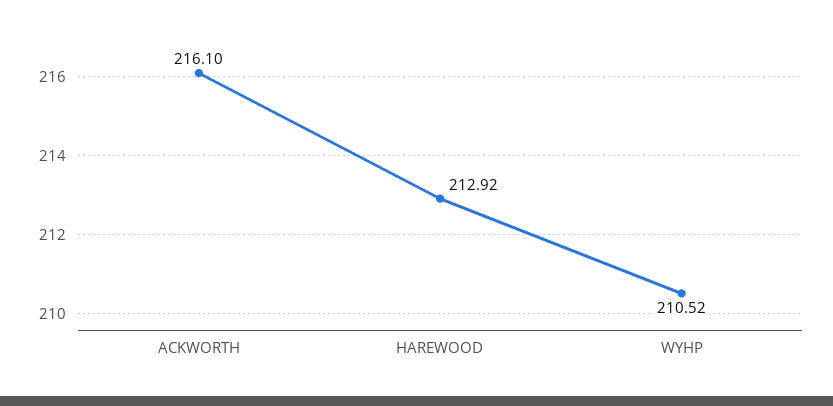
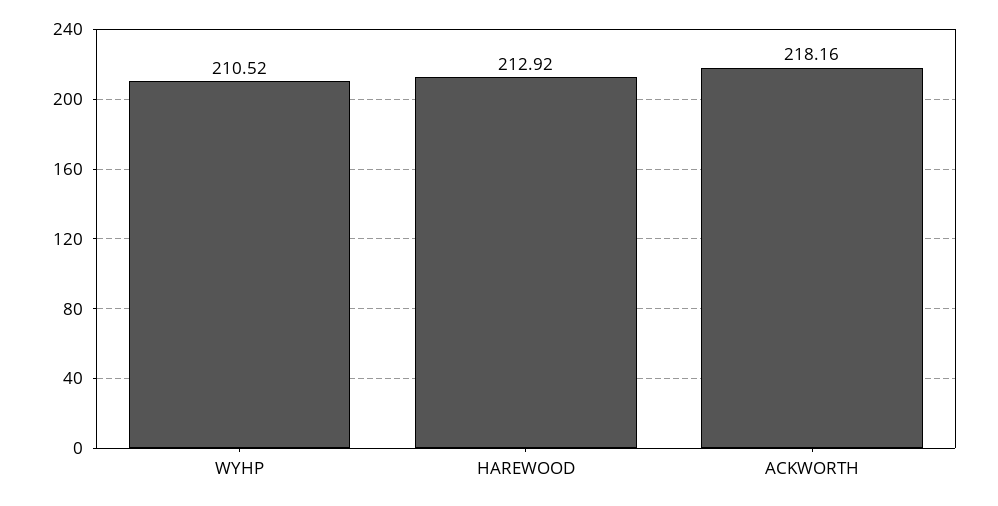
ACKWORTH: 216.1 -> 218.16

